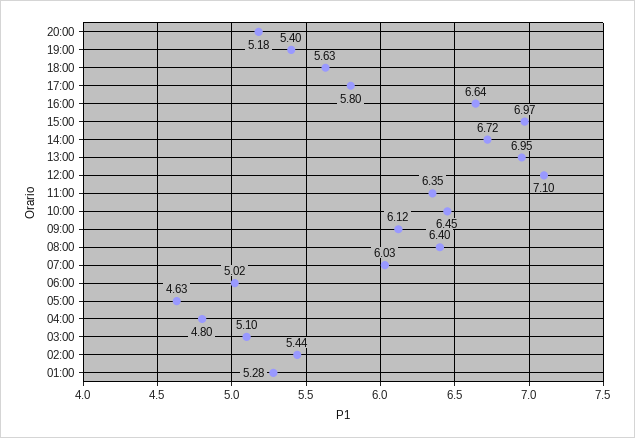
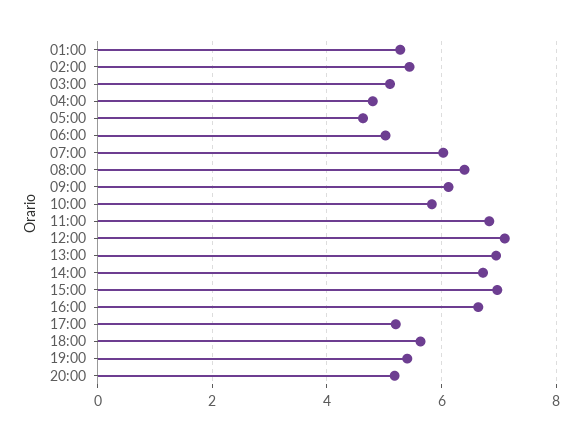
17:00: 5.8 -> 5.2
11:00: 6.35 -> 6.8
10:00: 6.45 -> 5.8

